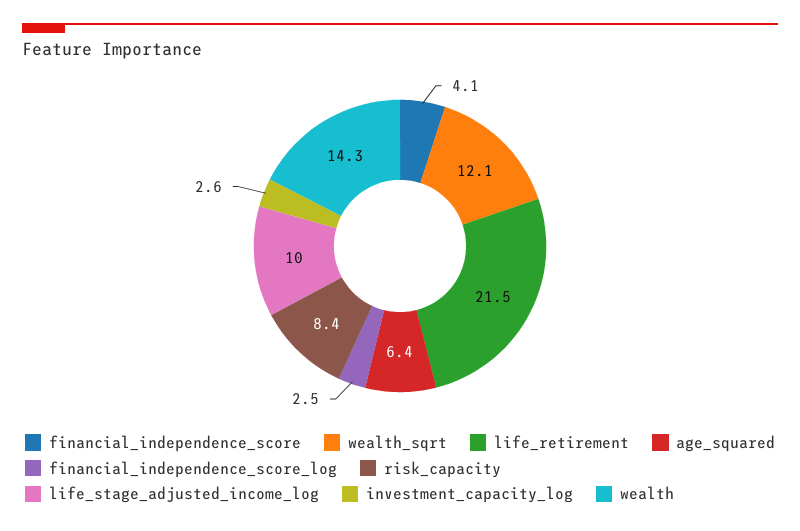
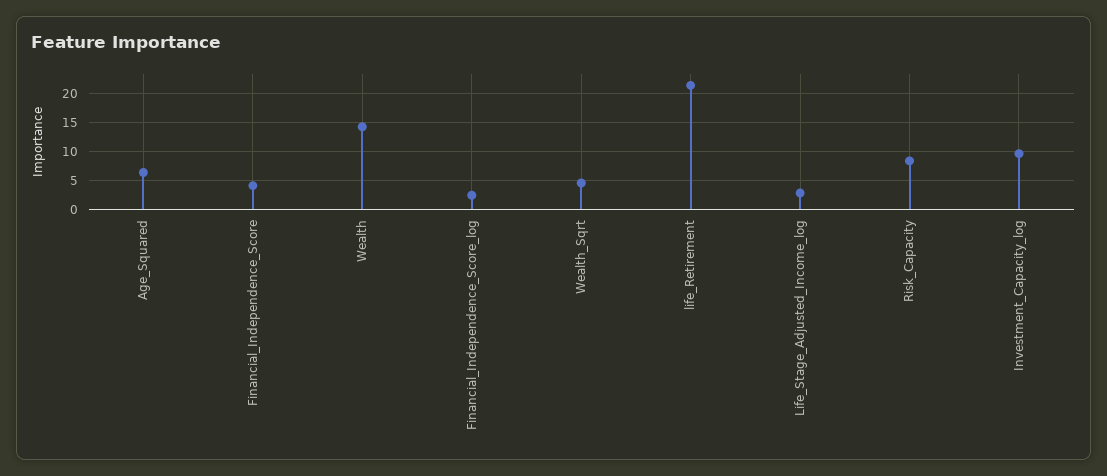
wealth_sqrt: 12.1 -> 5
life_stage_adjusted_income_log: 10 -> 2.5
investment_capacity_log: 2.6 -> 10

